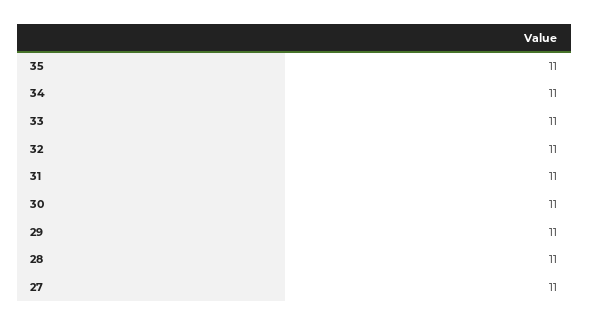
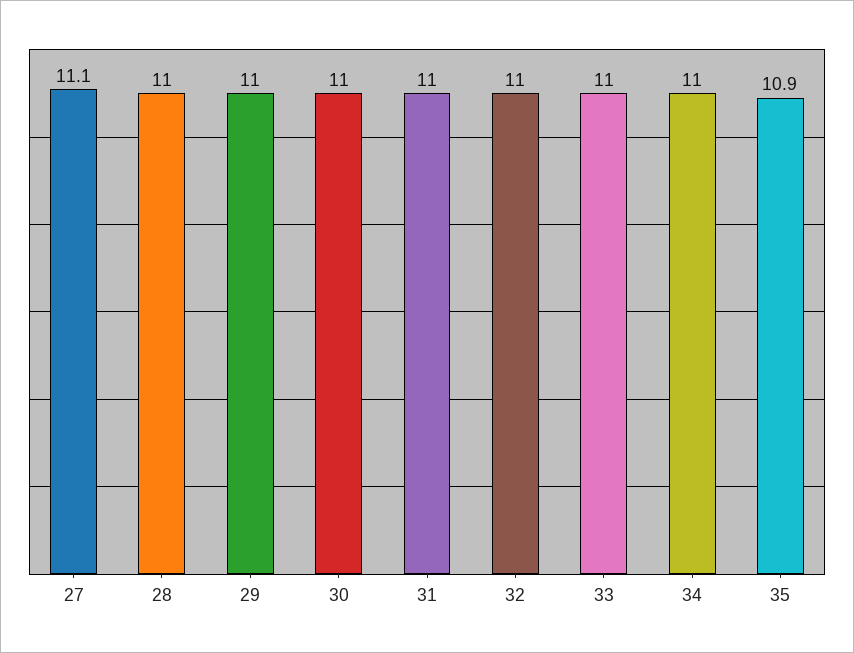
35: 11 -> 10.9
27: 11 -> 11.1

